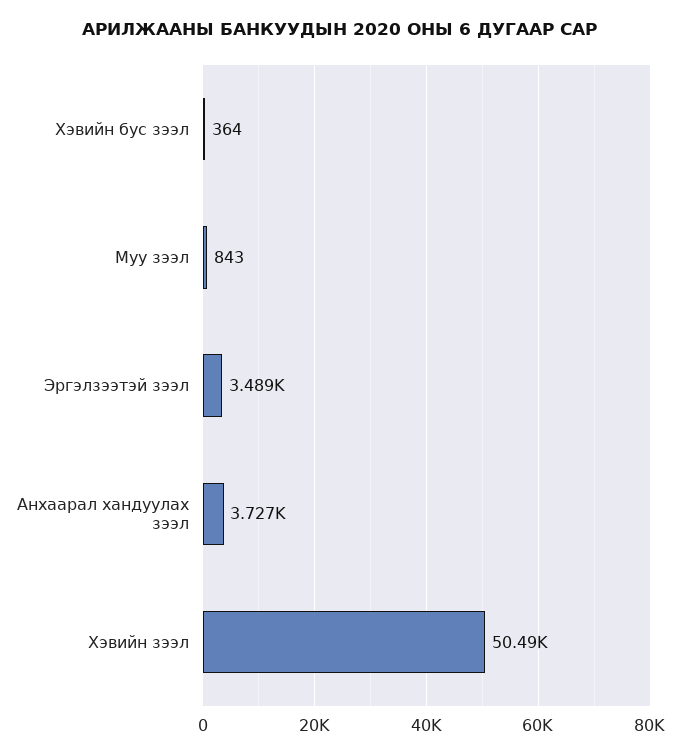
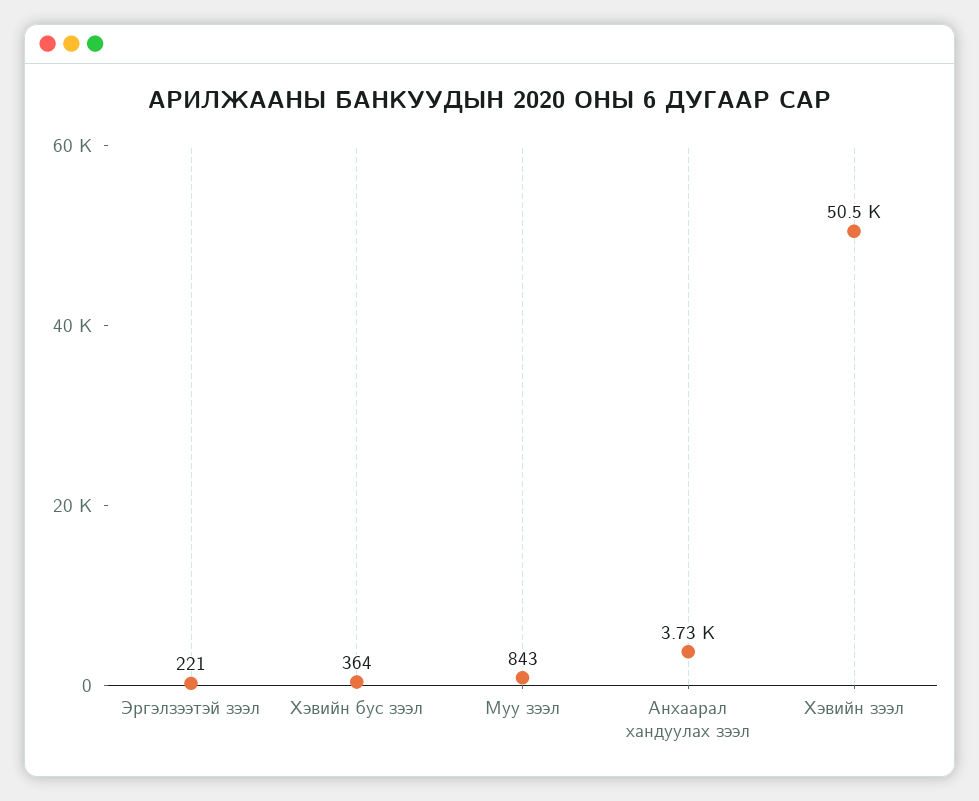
Эргэлзээтэй зээл: 3489 -> 221

